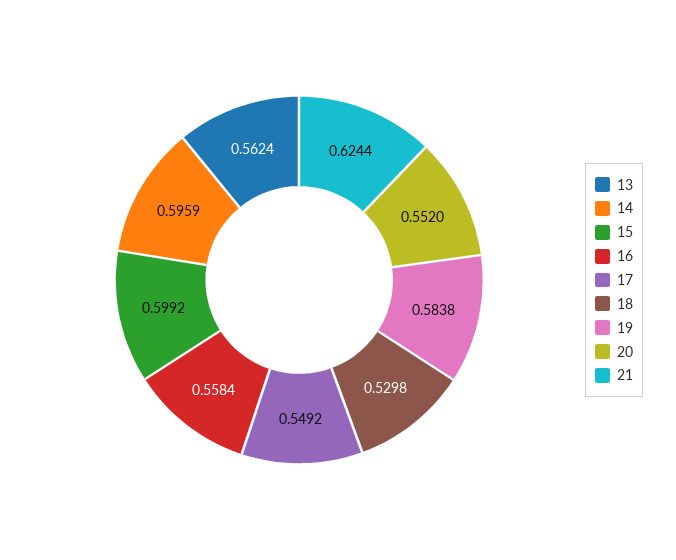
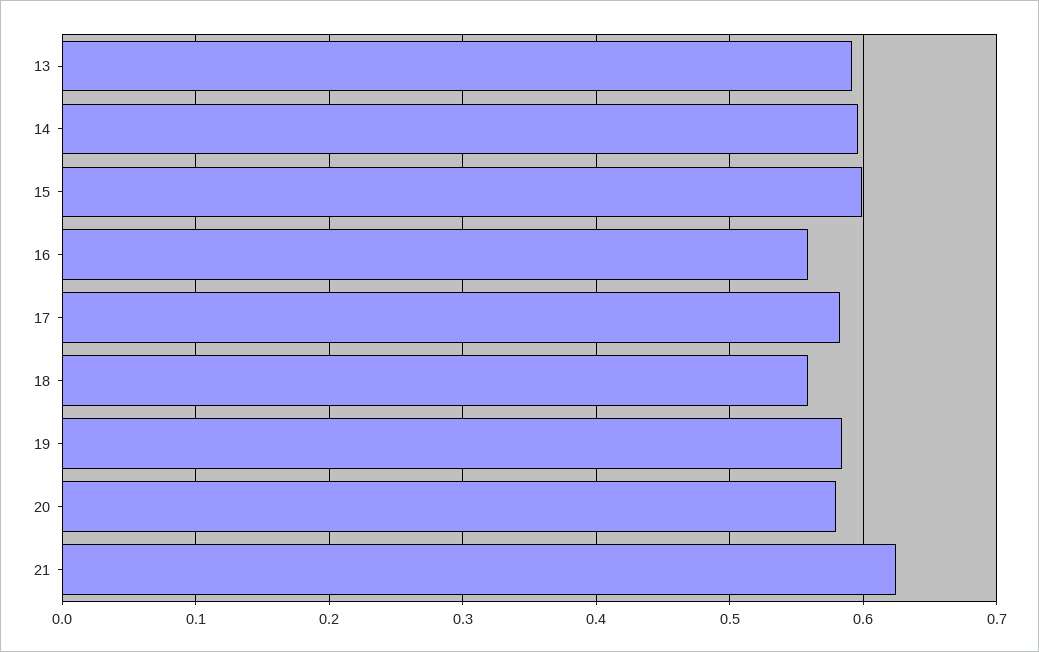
13: 0.5624 -> 0.59
17: 0.5492 -> 0.58
18: 0.5298 -> 0.56
20: 0.552 -> 0.58

